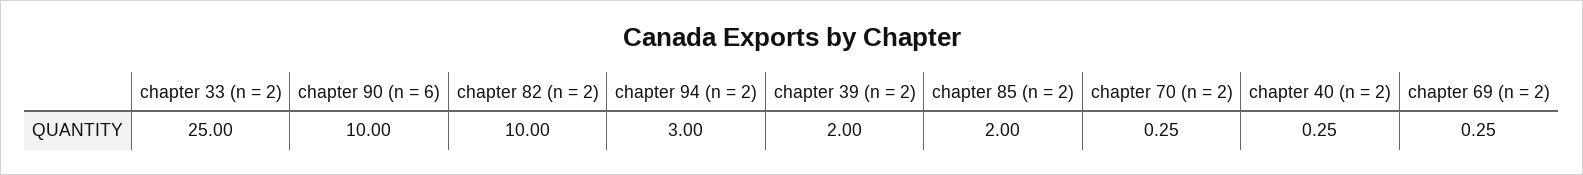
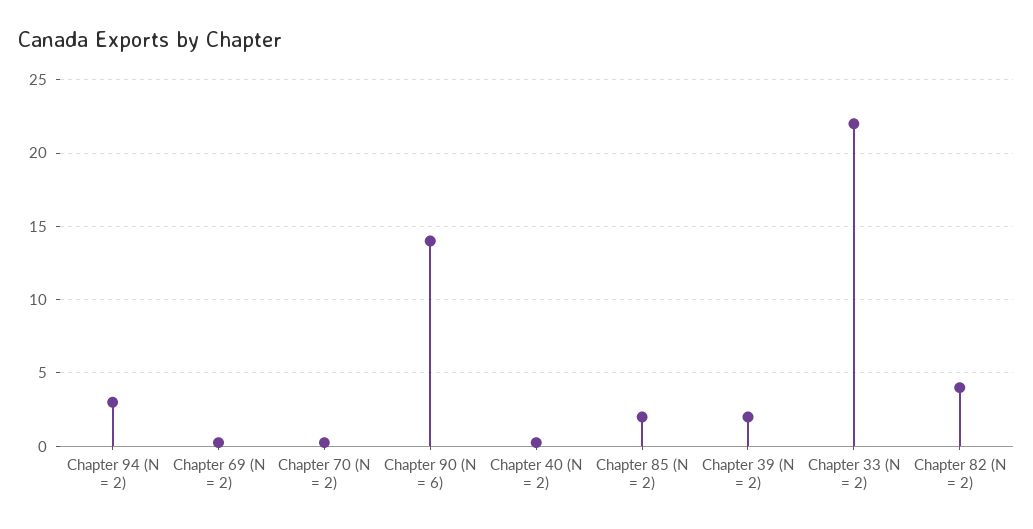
chapter 33 (n = 2): 25 -> 22
chapter 90 (n = 6): 10 -> 14
chapter 82 (n = 2): 10 -> 4

